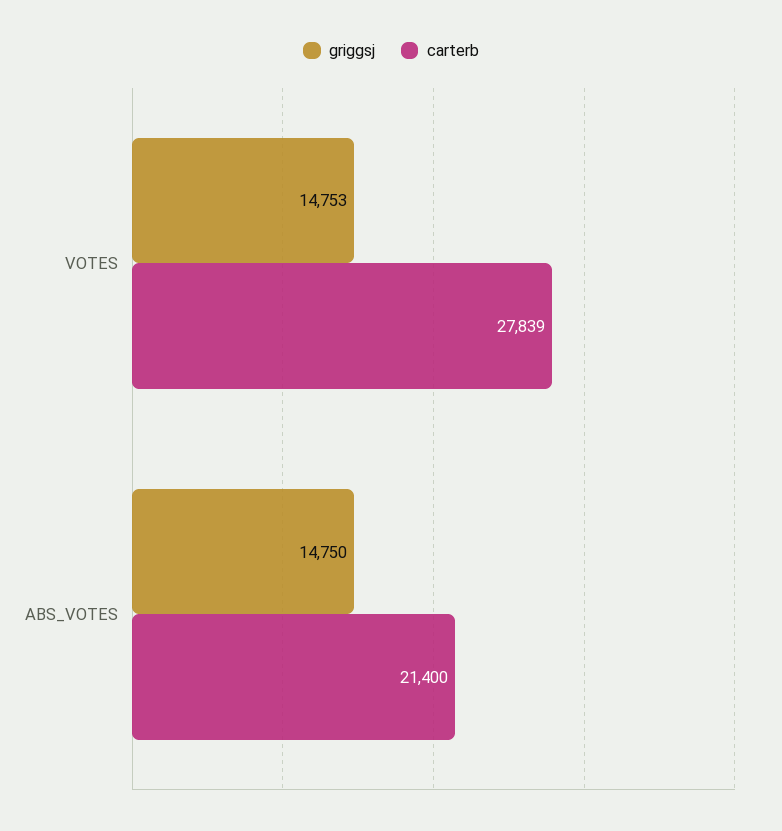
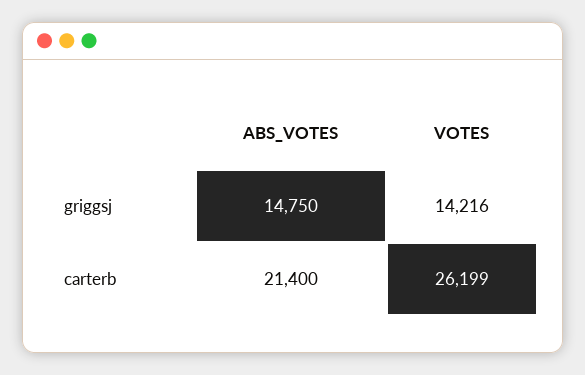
griggsj, VOTES: 14753 -> 14216
carterb, VOTES: 27839 -> 26199

